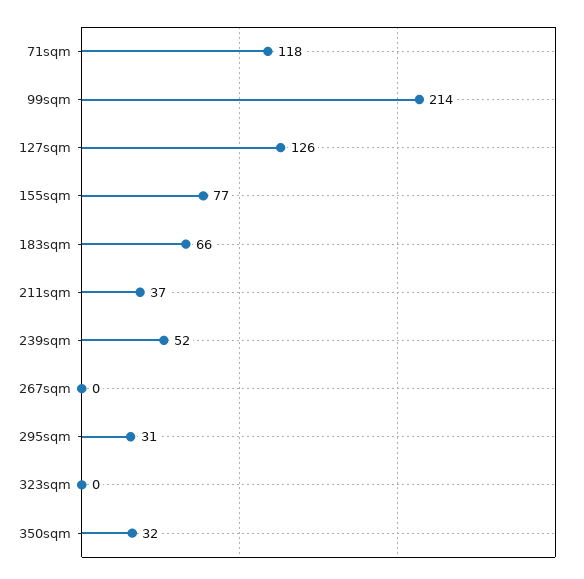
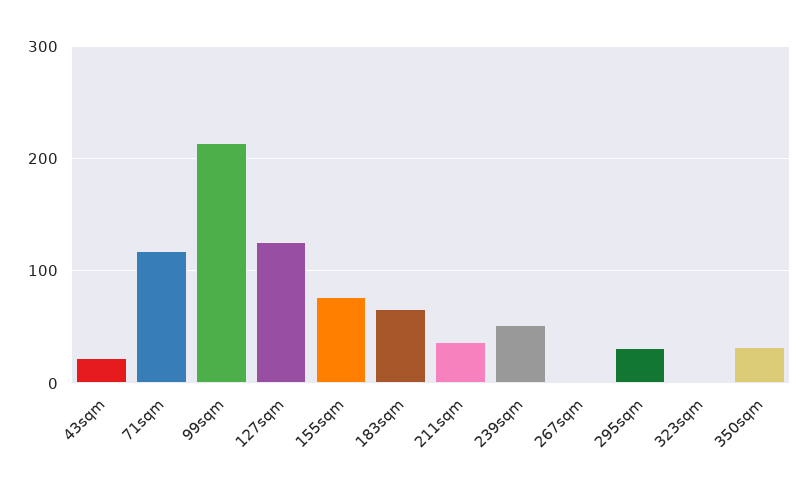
43sqm: none -> 20

